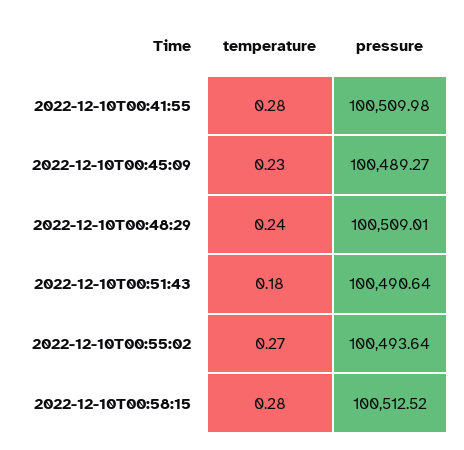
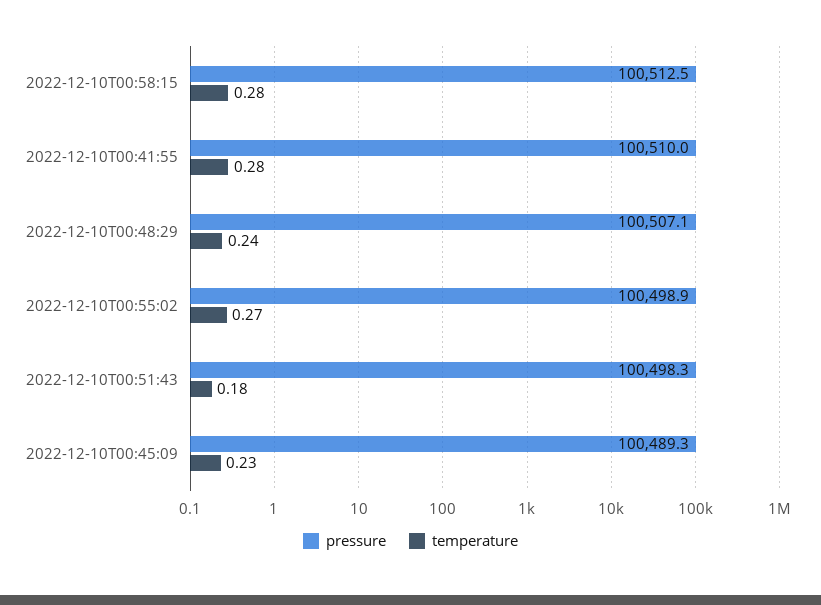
pressure, 2022-12-10T00:48:29: 100509.01 -> 100507.1
pressure, 2022-12-10T00:51:43: 100490.64 -> 100498.3
pressure, 2022-12-10T00:55:02: 100493.64 -> 100498.9

